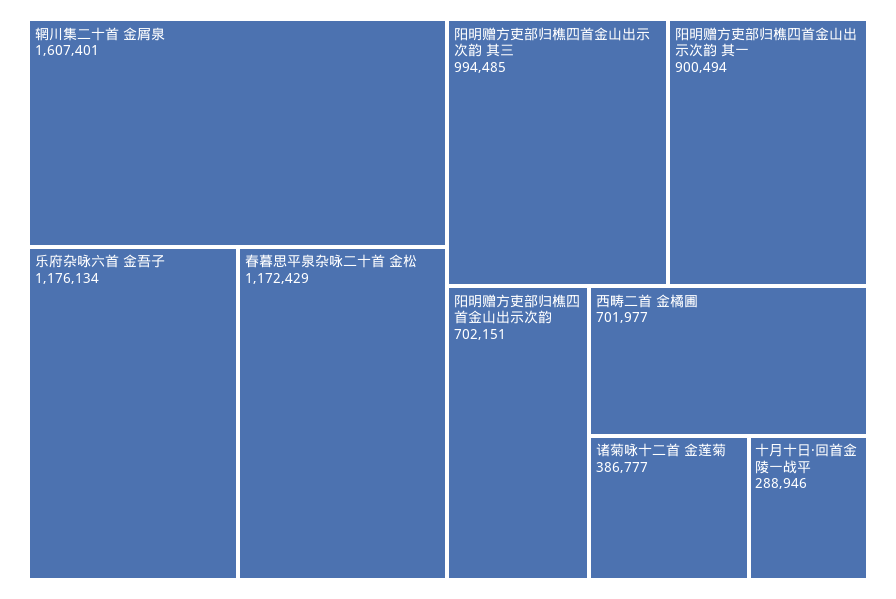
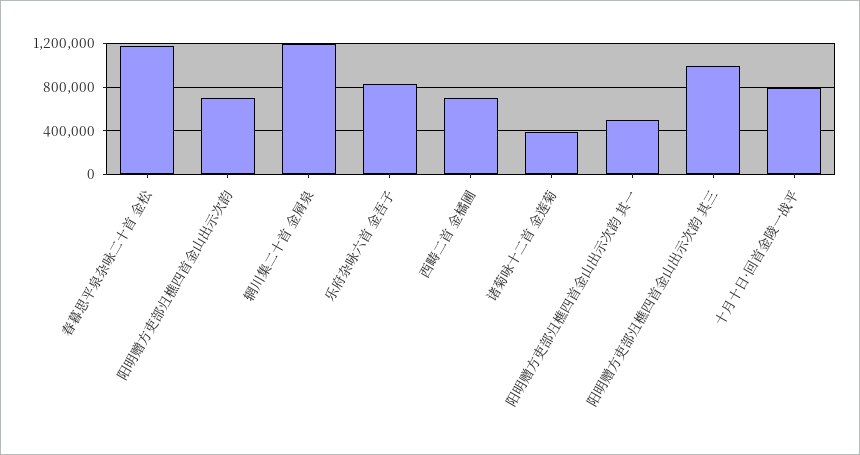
辋川集二十首 金屑泉: 1607401 -> 1200000
乐府杂咏六首 金吾子: 1176134 -> 800000
阳明赠方吏部归樵四首金山出示次韵 其一: 900494 -> 500000
十月十日·回首金陵一战平: 288946 -> 800000

